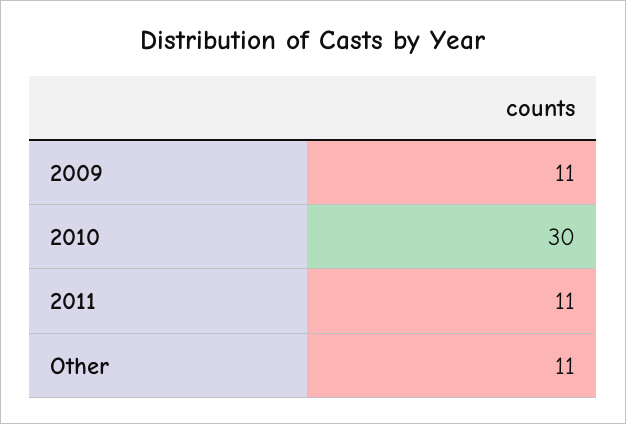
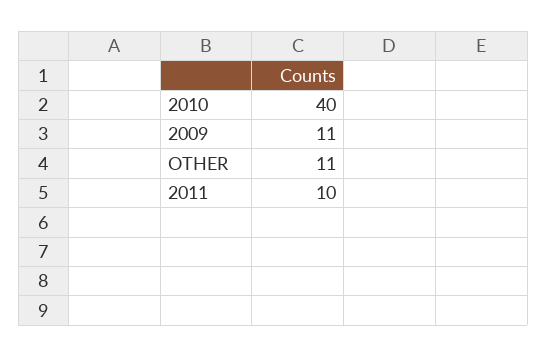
2010: 30 -> 40
2011: 11 -> 10

